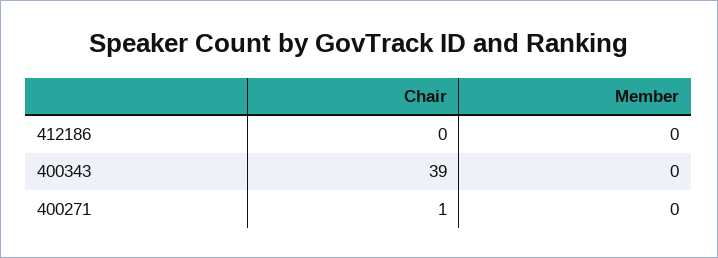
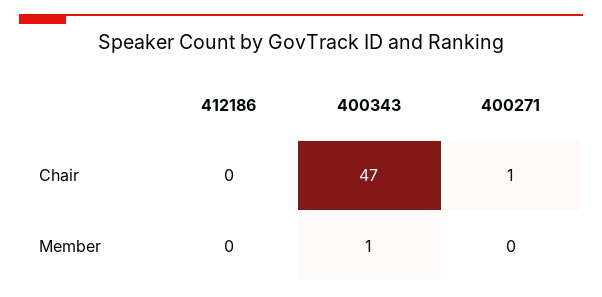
Chair, 400343: 39 -> 47
Member, 400343: 0 -> 1

